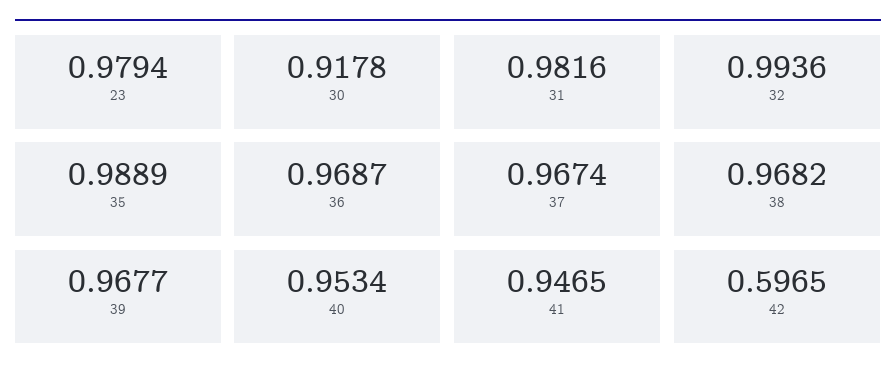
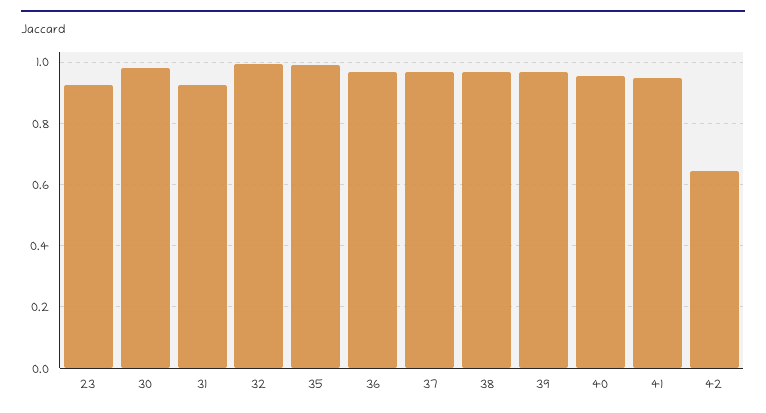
23: 0.9794 -> 0.92
30: 0.9178 -> 0.98
31: 0.9816 -> 0.92
42: 0.5965 -> 0.64

